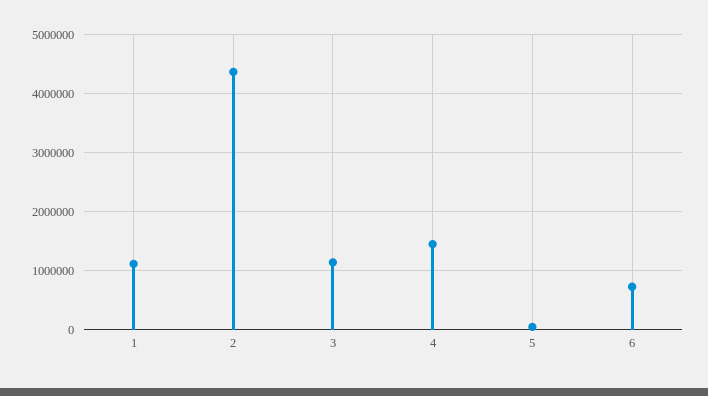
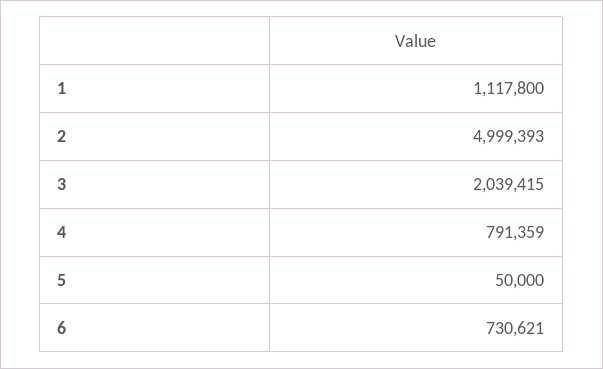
2: 4400000 -> 4999393
3: 1200000 -> 2039415
4: 1400000 -> 791359

